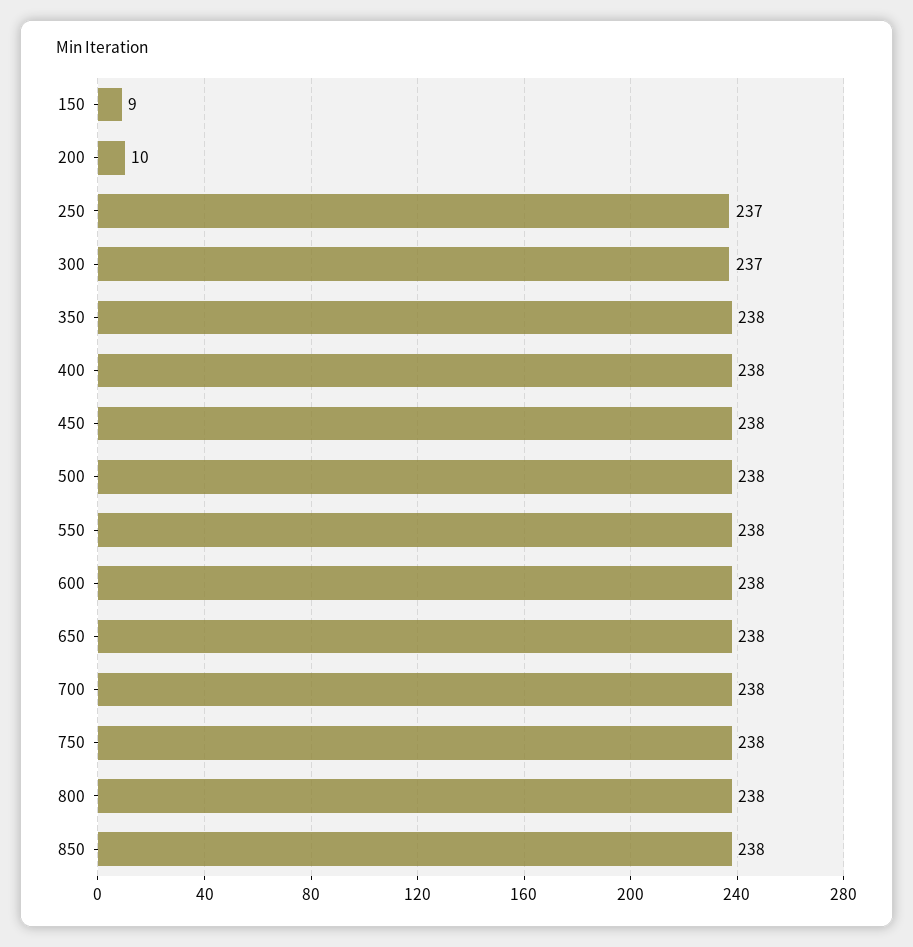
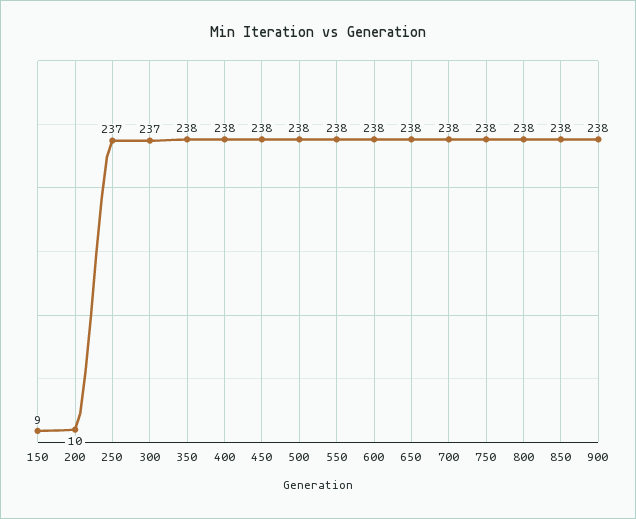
900: none -> 238

